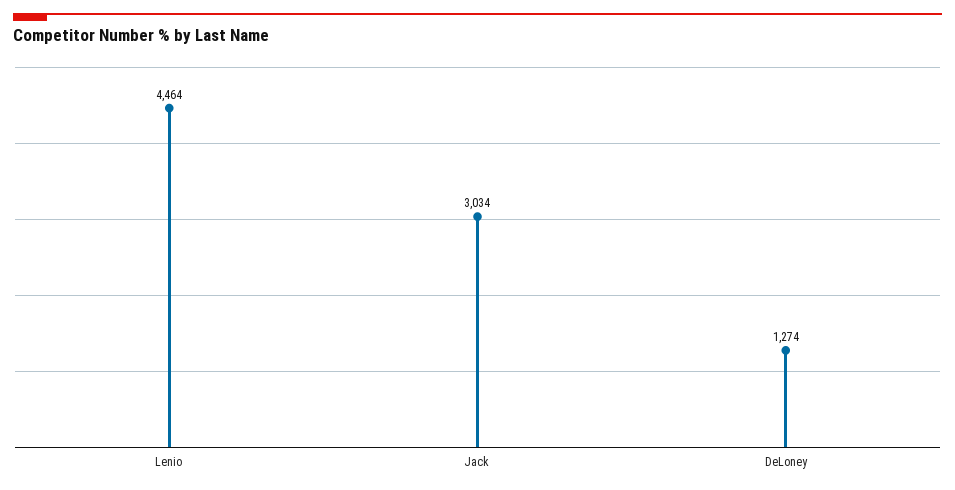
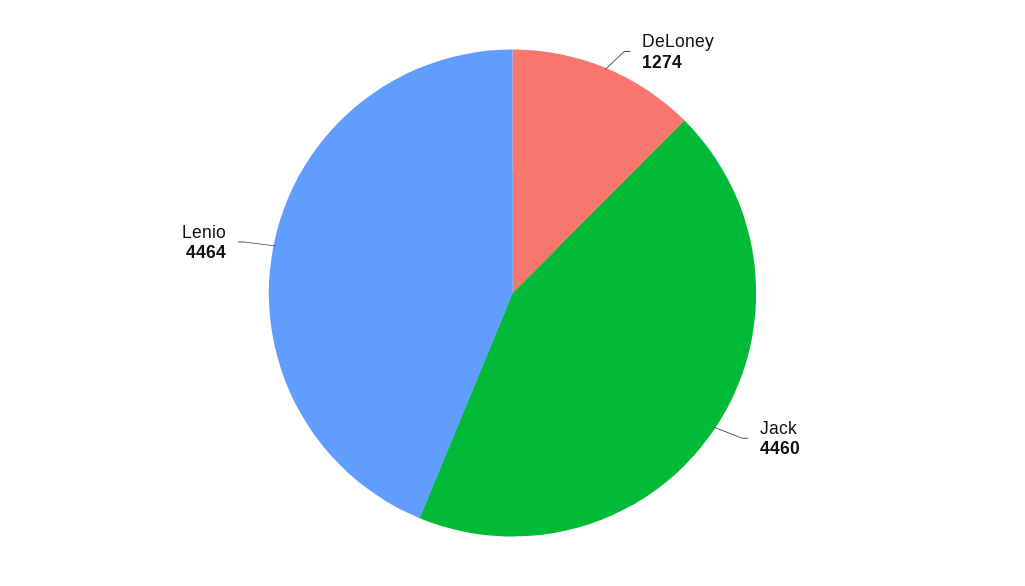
Jack: 3034 -> 4460

